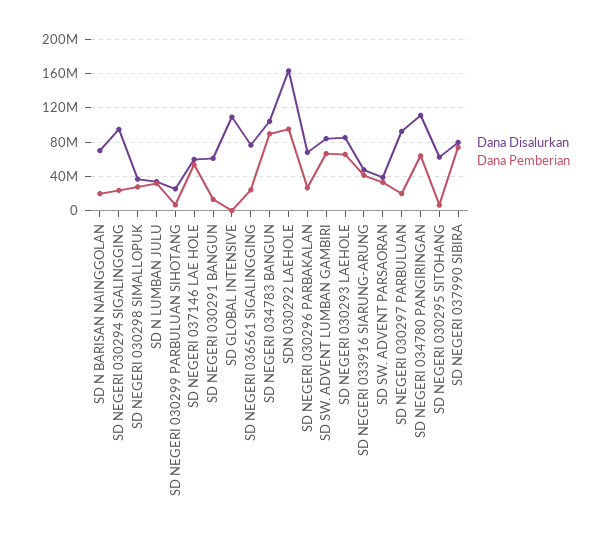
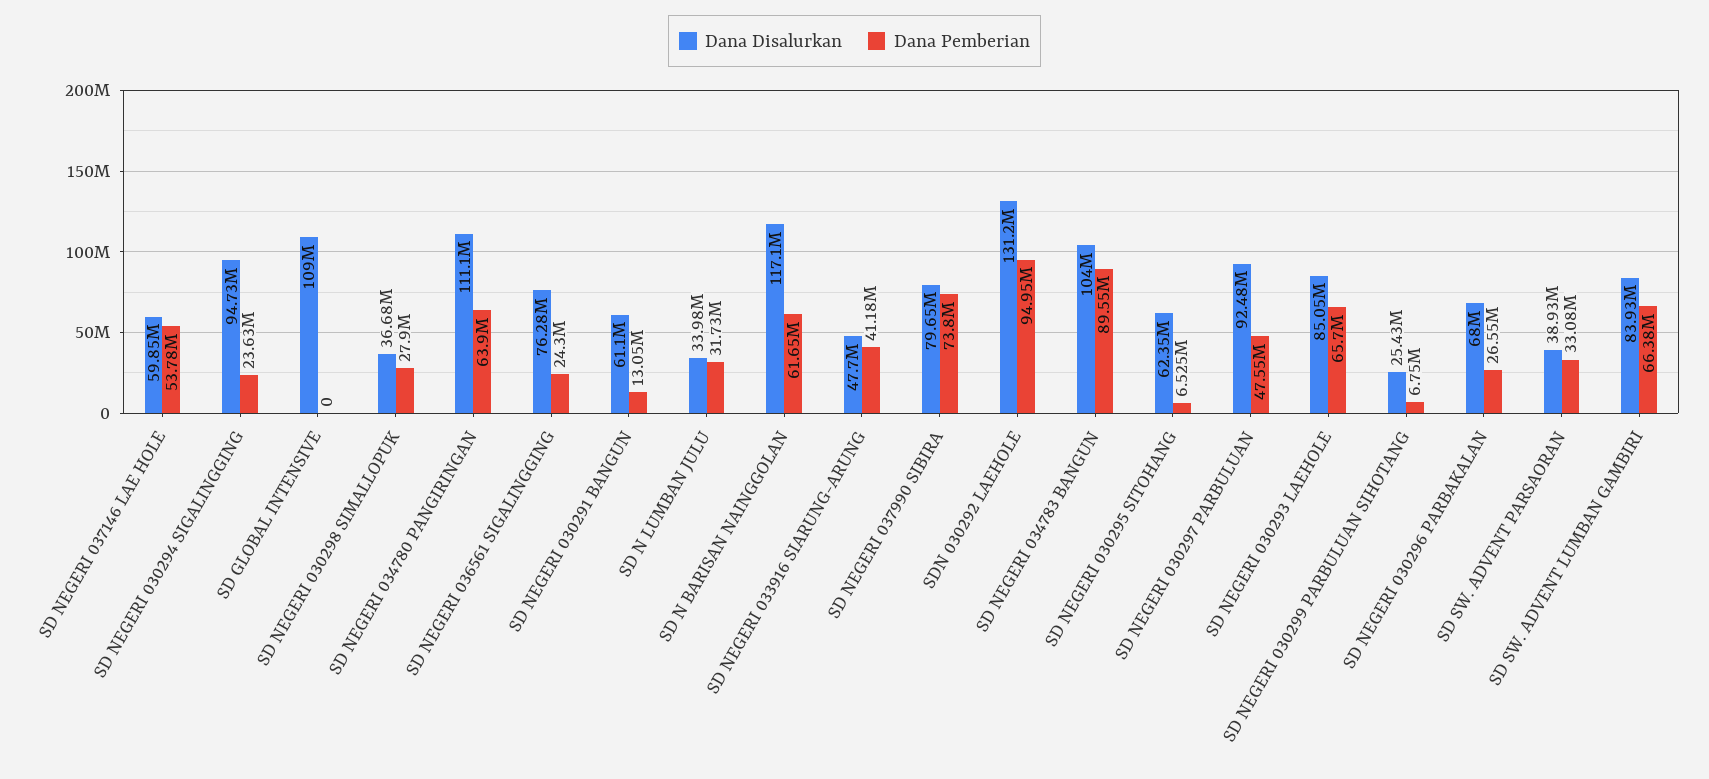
Dana Disalurkan, SD N BARISAN NAINGGOLAN: 70000000 -> 117100000
Dana Pemberian, SD N BARISAN NAINGGOLAN: 20000000 -> 61650000
Dana Disalurkan, SDN 030292 LAEHOLE: 160000000 -> 131200000
Dana Pemberian, SD NEGERI 030297 PARBULUAN: 20000000 -> 47550000

